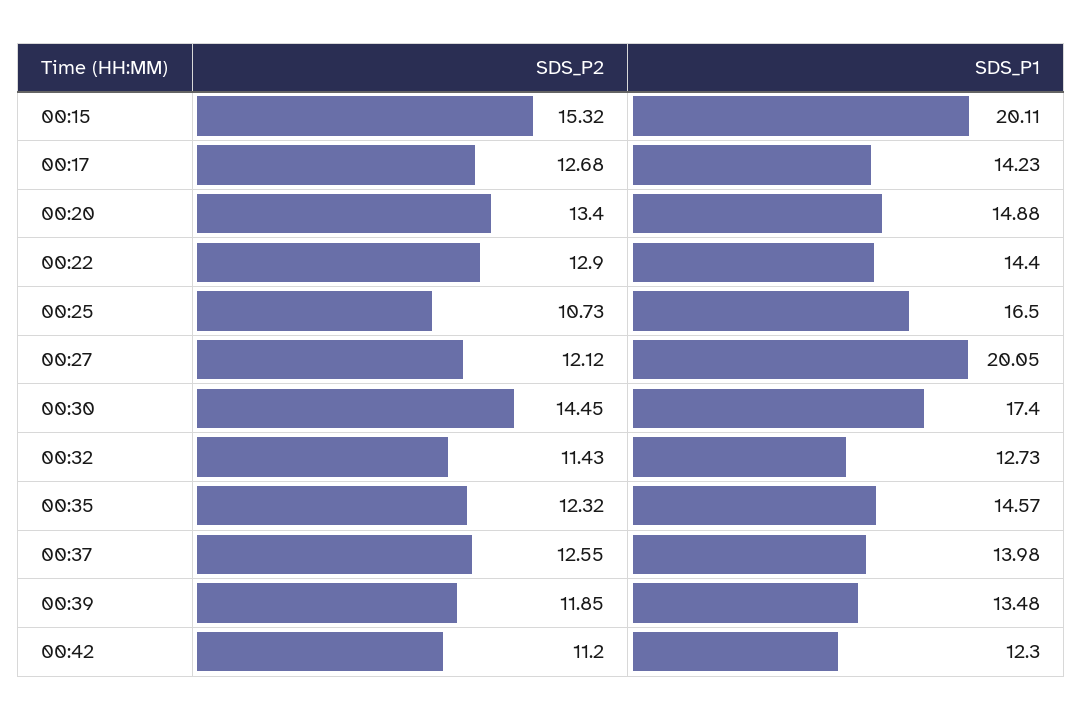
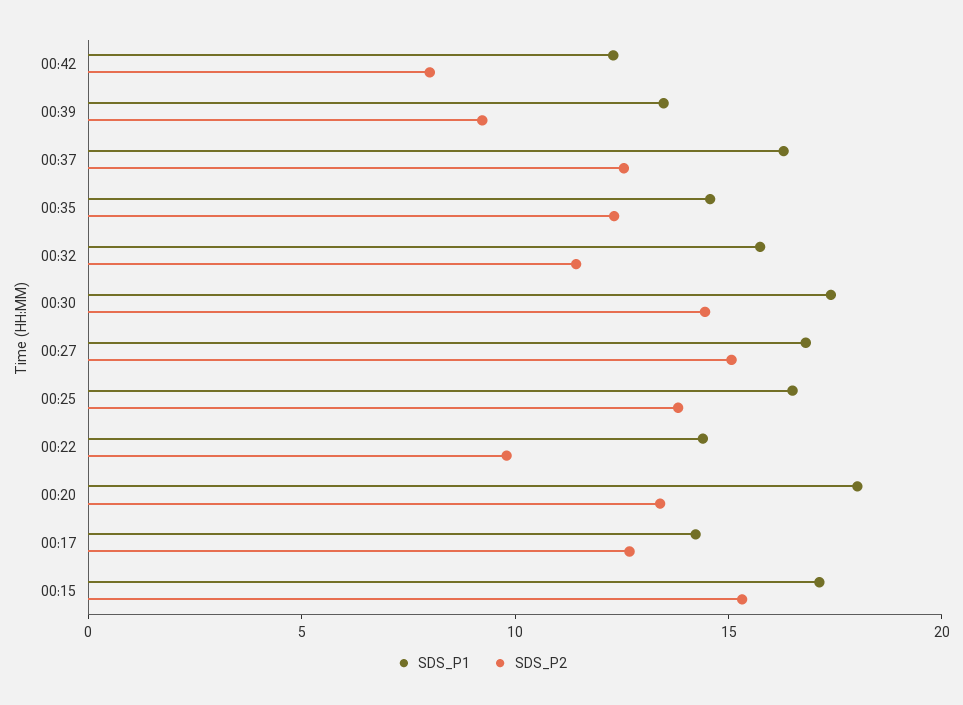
SDS_P1, 00:15: 20.11 -> 17
SDS_P1, 00:20: 14.88 -> 18
SDS_P2, 00:22: 12.9 -> 10
SDS_P2, 00:25: 10.73 -> 14
SDS_P2, 00:27: 12.12 -> 15
SDS_P1, 00:27: 20.05 -> 17
SDS_P1, 00:32: 12.73 -> 16
SDS_P1, 00:37: 13.98 -> 16
SDS_P2, 00:39: 11.85 -> 9
SDS_P2, 00:42: 11.2 -> 8

